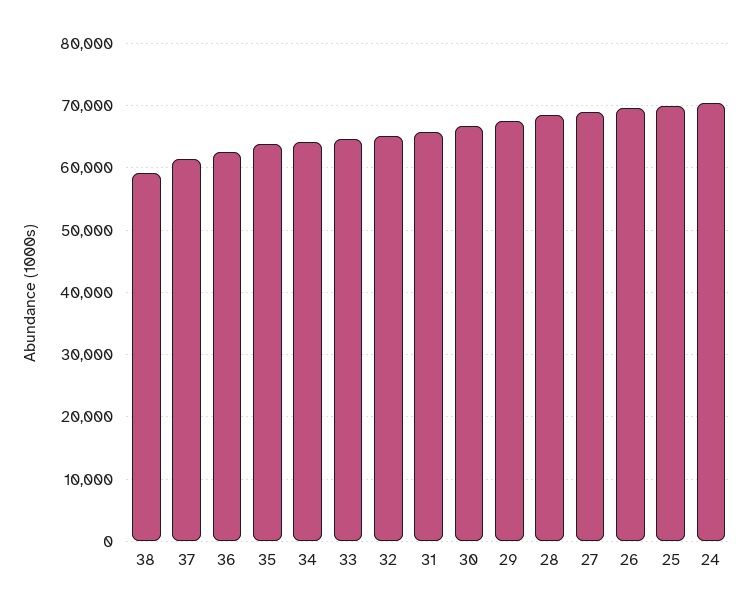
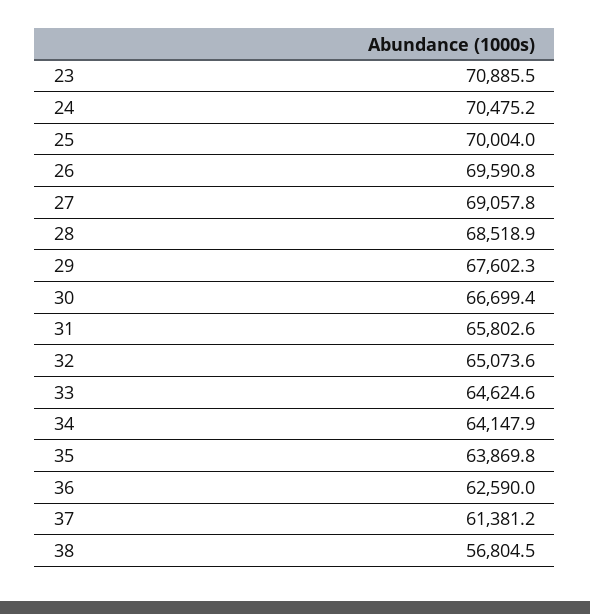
38: 59000 -> 56804.5
23: none -> 70885.5

